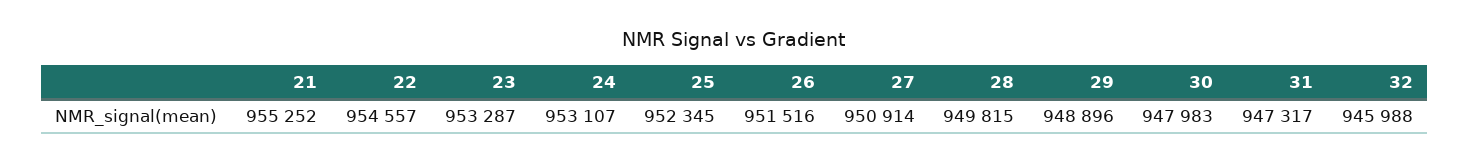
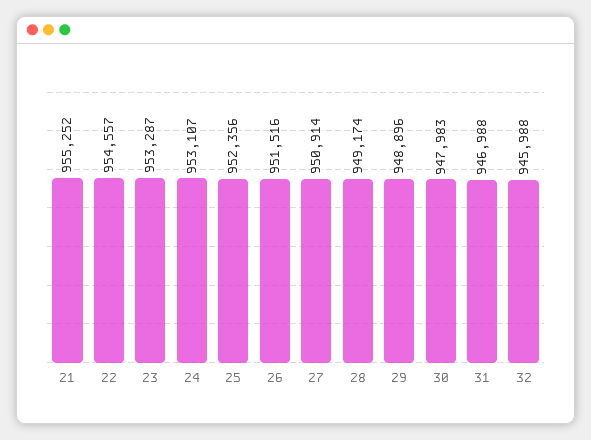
25: 952345 -> 952356
28: 949815 -> 949174
31: 947317 -> 946988

